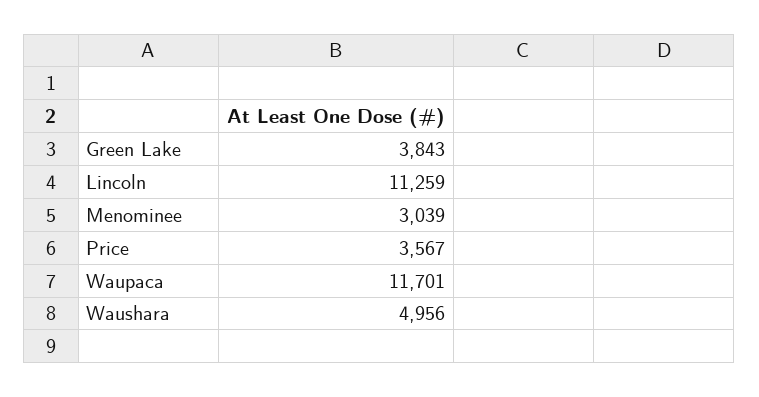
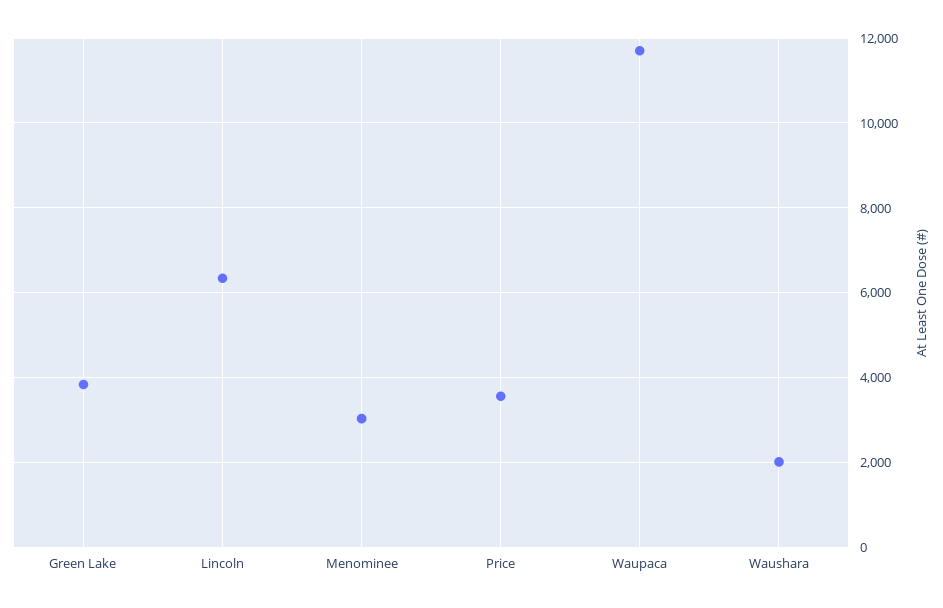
Lincoln: 11259 -> 6400
Waushara: 4956 -> 2000

